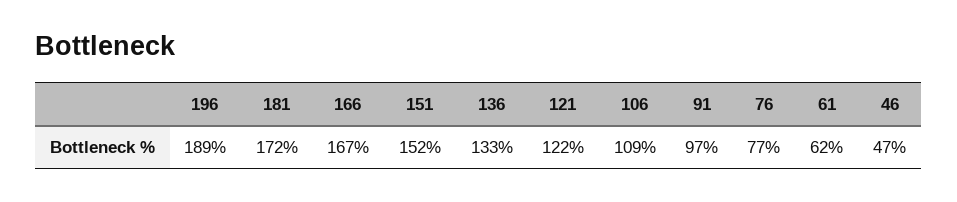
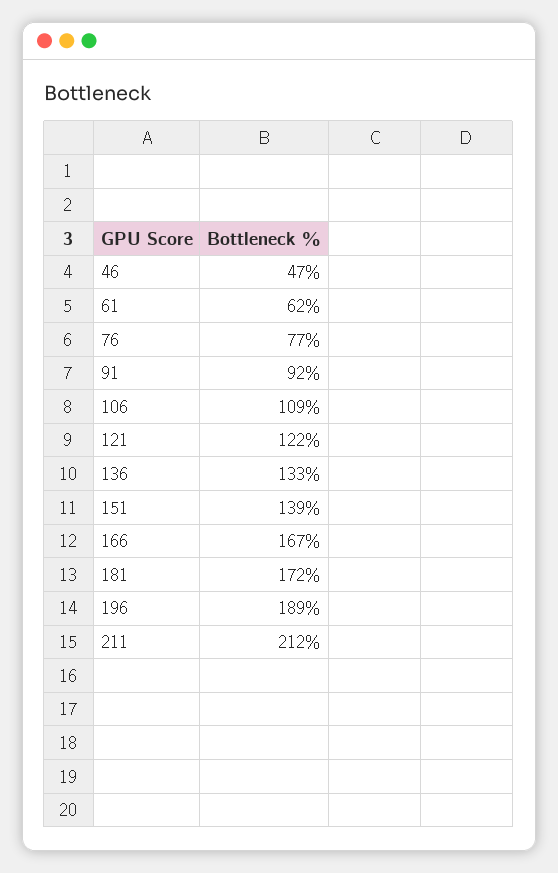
151: 152 -> 139
91: 97 -> 92
211: none -> 212

